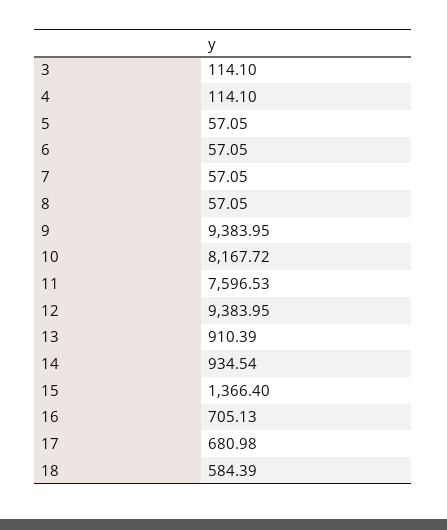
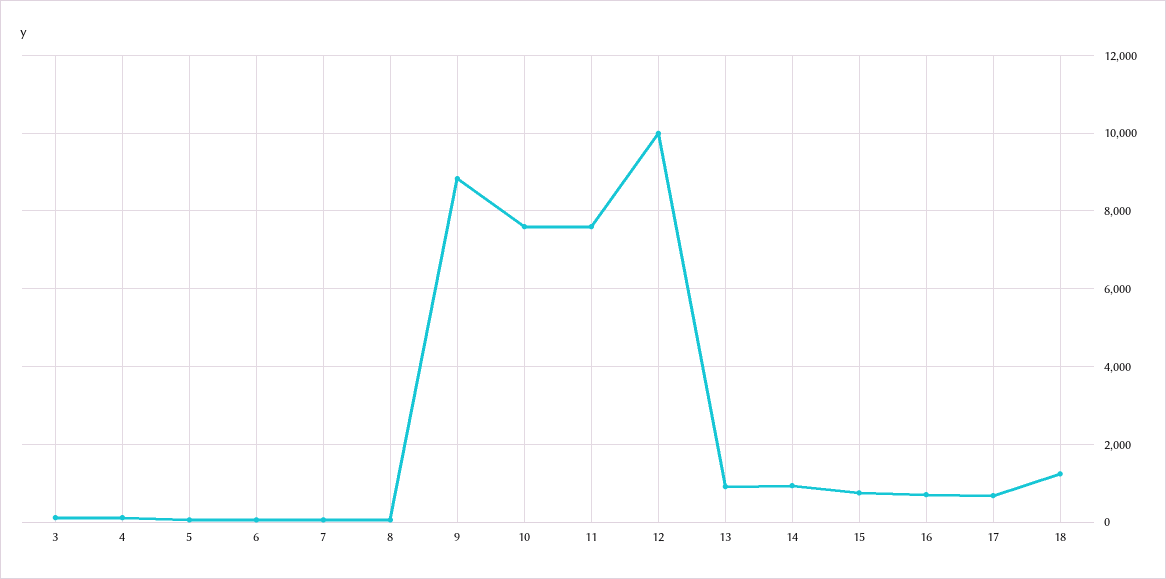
9: 9383.95 -> 8800
10: 8167.72 -> 7600
12: 9383.95 -> 10000
15: 1366.4 -> 800
18: 584.39 -> 1200

